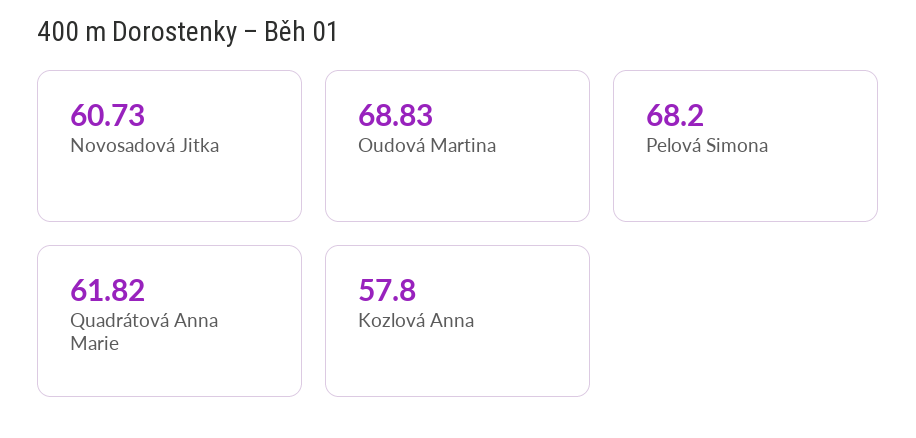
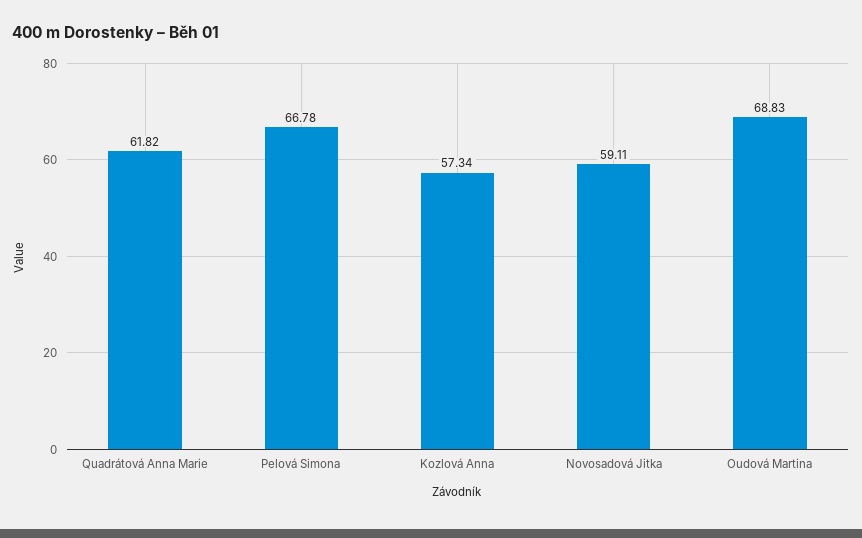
Novosadová Jitka: 60.73 -> 59.11
Pelová Simona: 68.2 -> 66.78
Kozlová Anna: 57.8 -> 57.34

